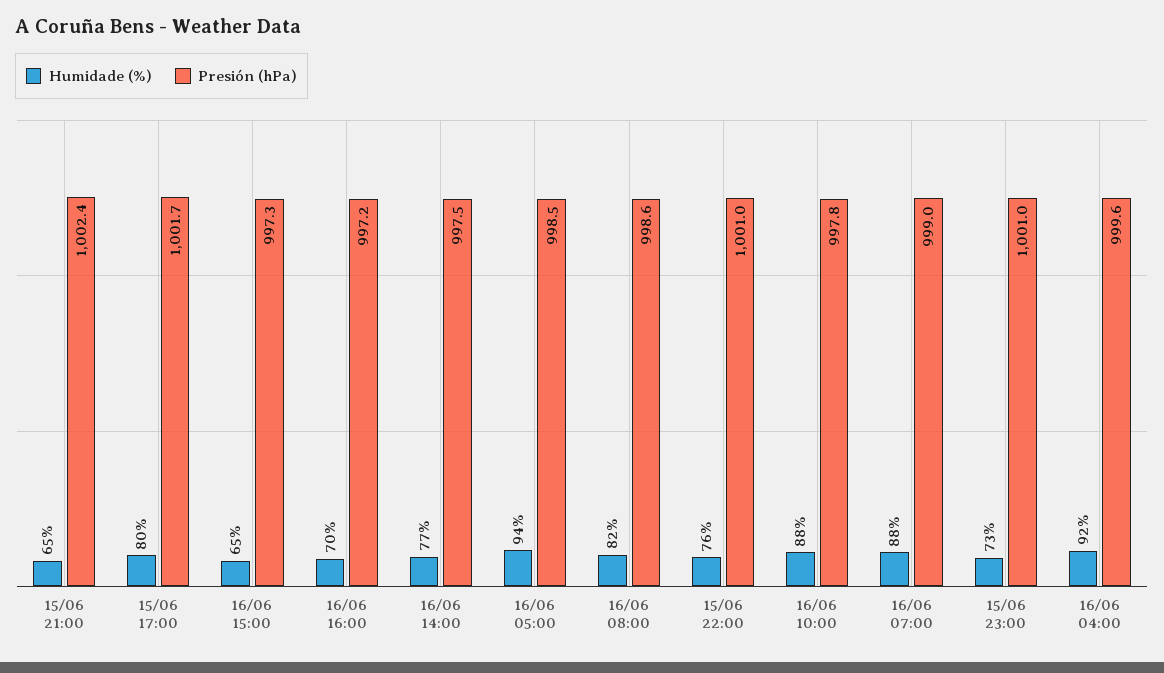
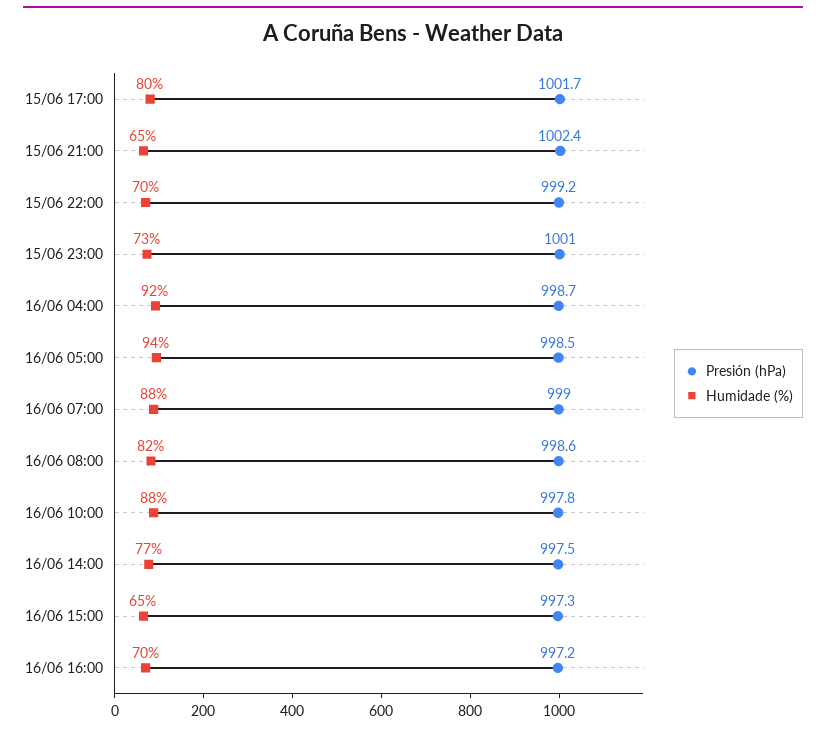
Humidade (%), 15/06 22:00: 76 -> 70
Presión (hPa), 15/06 22:00: 1001 -> 999.2
Presión (hPa), 16/06 04:00: 999.6 -> 998.7

